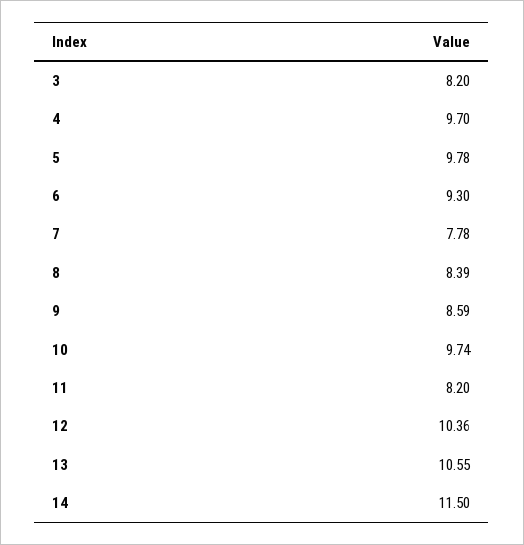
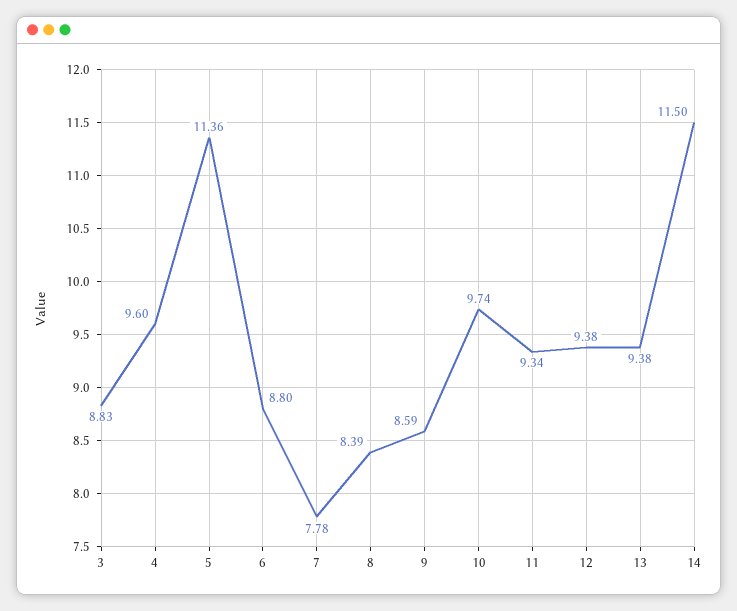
3: 8.2 -> 8.83
4: 9.7 -> 9.6
5: 9.78 -> 11.36
6: 9.3 -> 8.8
11: 8.2 -> 9.34
12: 10.36 -> 9.38
13: 10.55 -> 9.38

